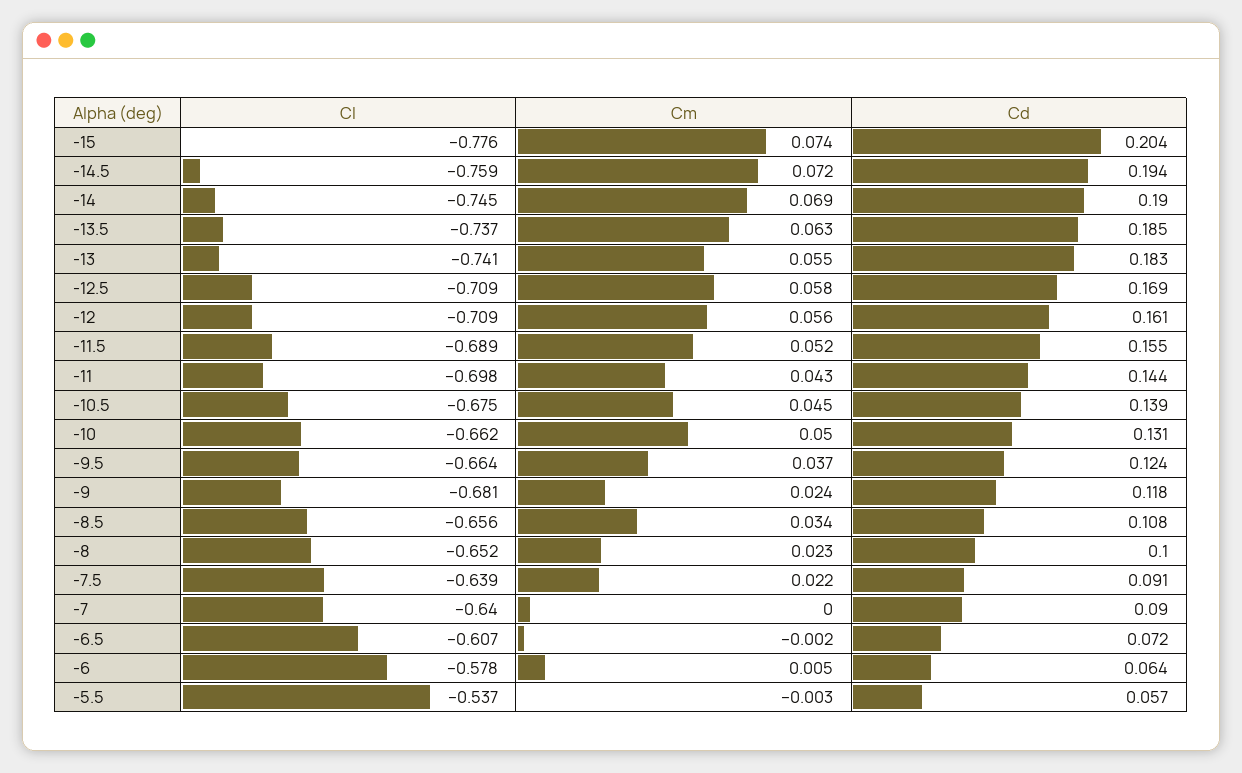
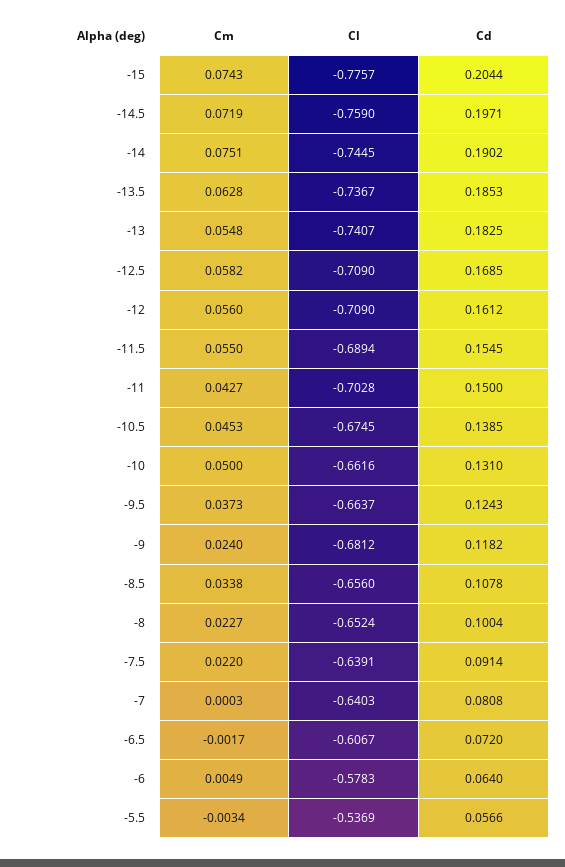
Cd, -14.5: 0.194 -> 0.1971
Cm, -14: 0.069 -> 0.0751
Cm, -11.5: 0.052 -> 0.055
Cl, -11: -0.698 -> -0.7028
Cd, -11: 0.144 -> 0.15
Cd, -7: 0.09 -> 0.0808

